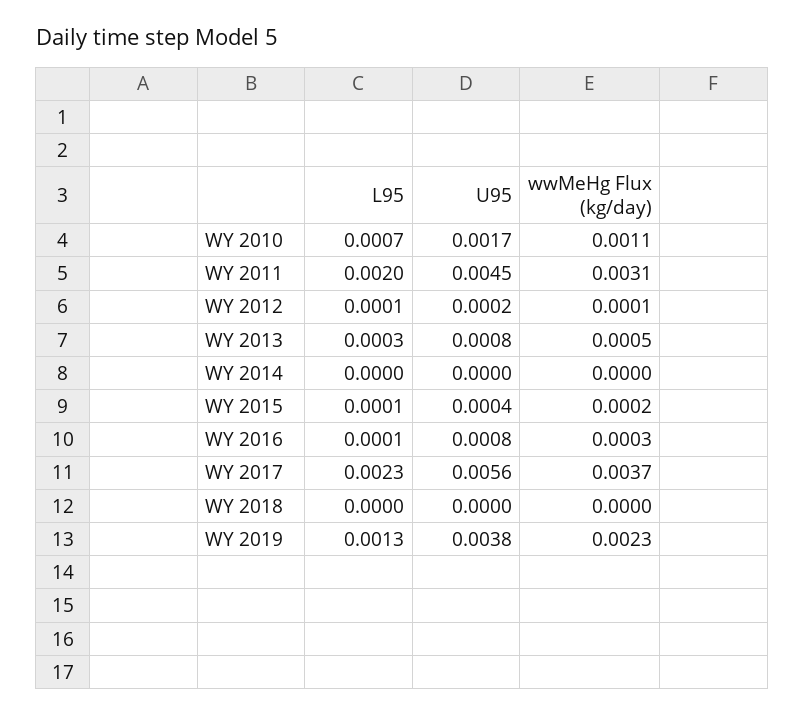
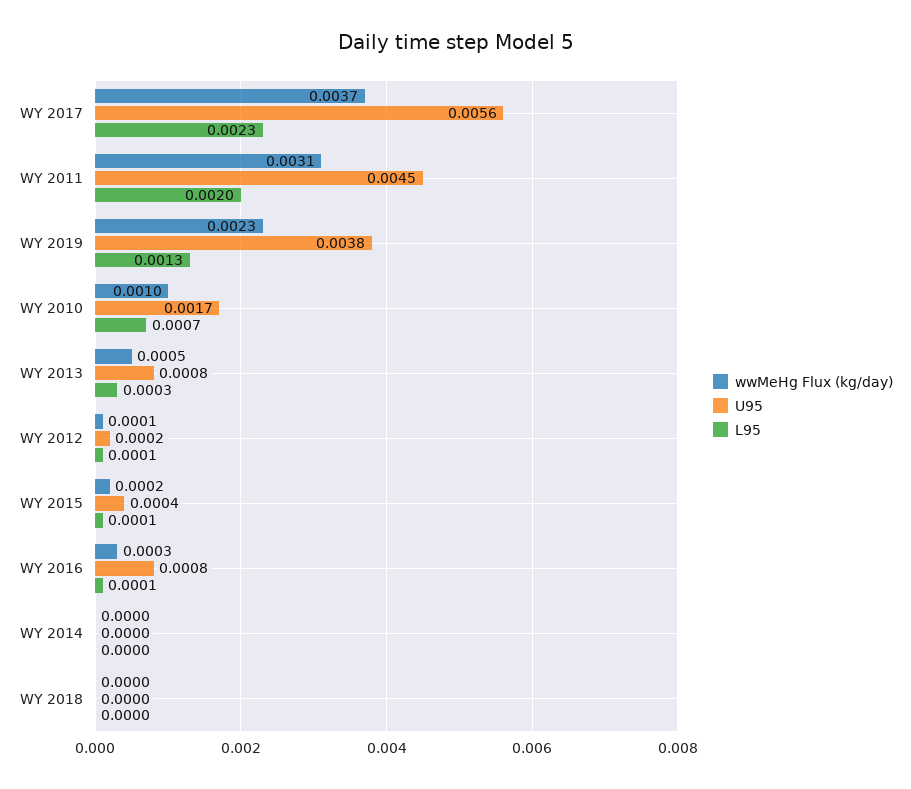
wwMeHg Flux (kg/day), WY 2010: 0.0011 -> 0.001

